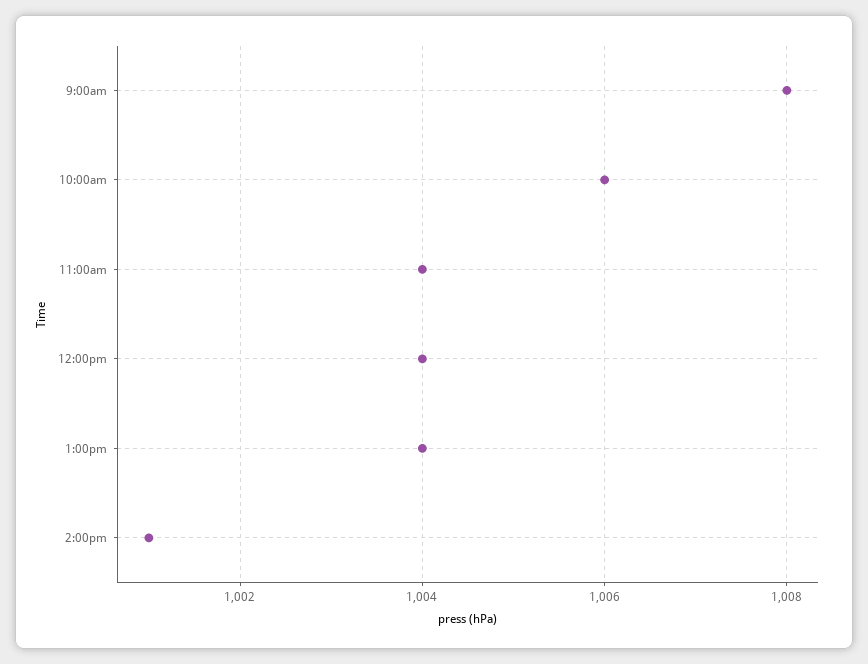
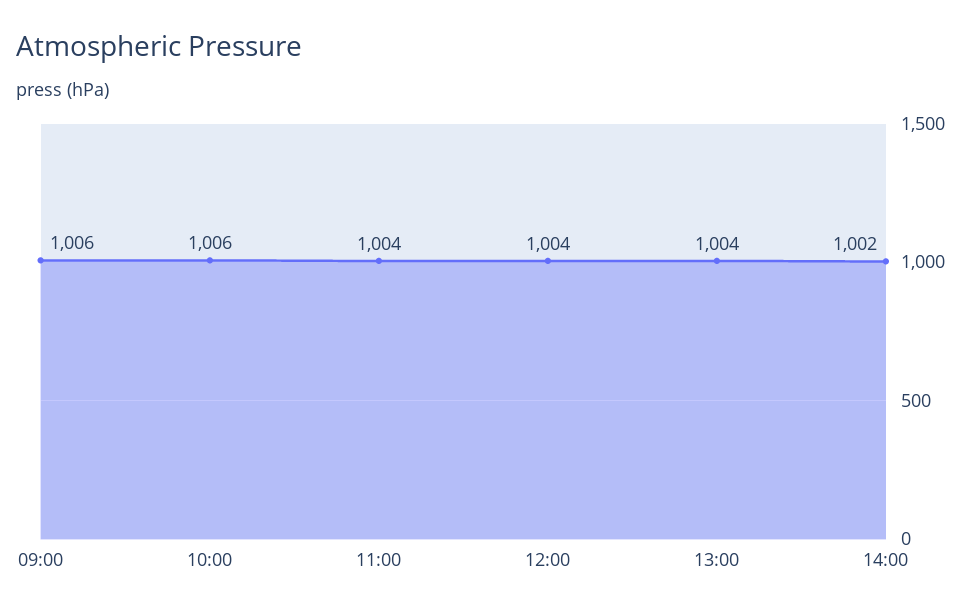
9:00am: 1008 -> 1006
2:00pm: 1001 -> 1002

